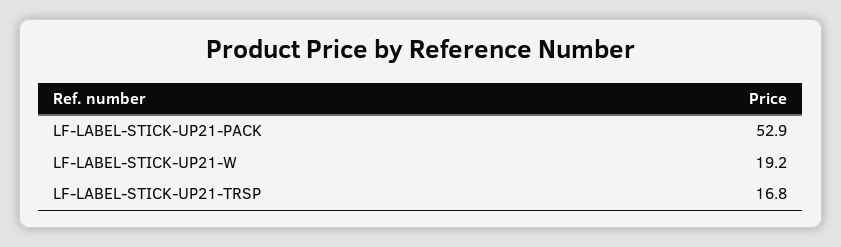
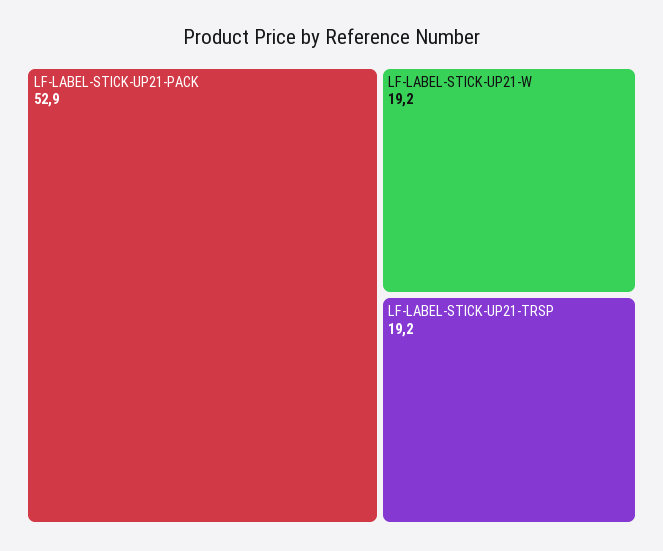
LF-LABEL-STICK-UP21-TRSP: 16.8 -> 19.2

